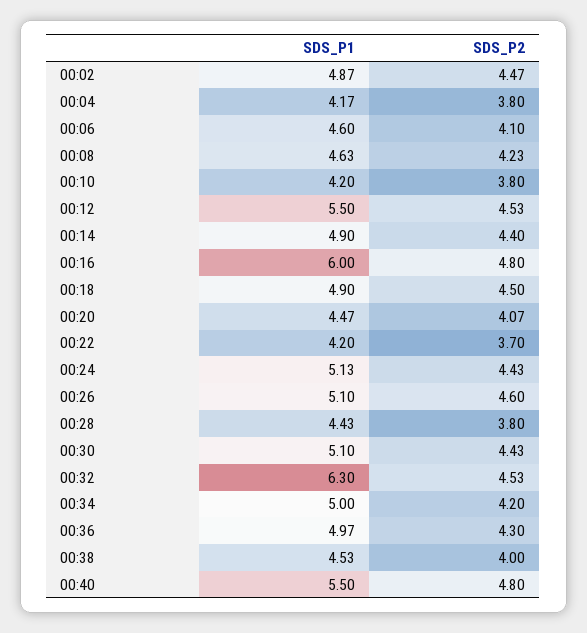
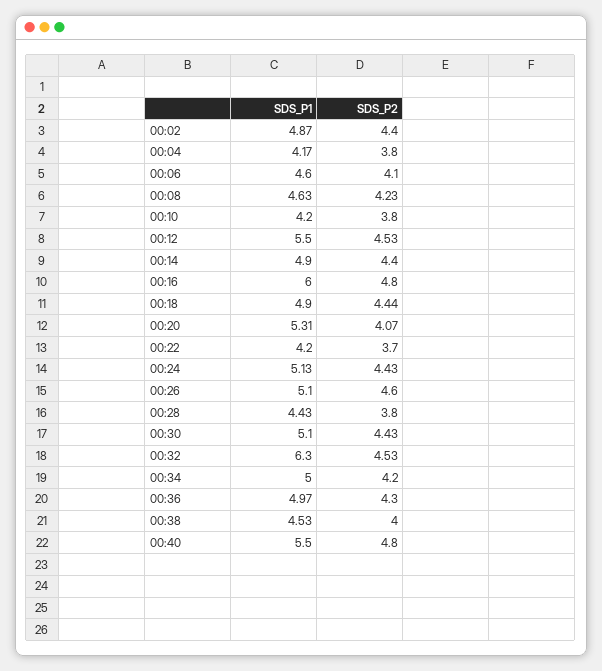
SDS_P2, 00:02: 4.47 -> 4.4
SDS_P2, 00:18: 4.5 -> 4.44
SDS_P1, 00:20: 4.47 -> 5.31

